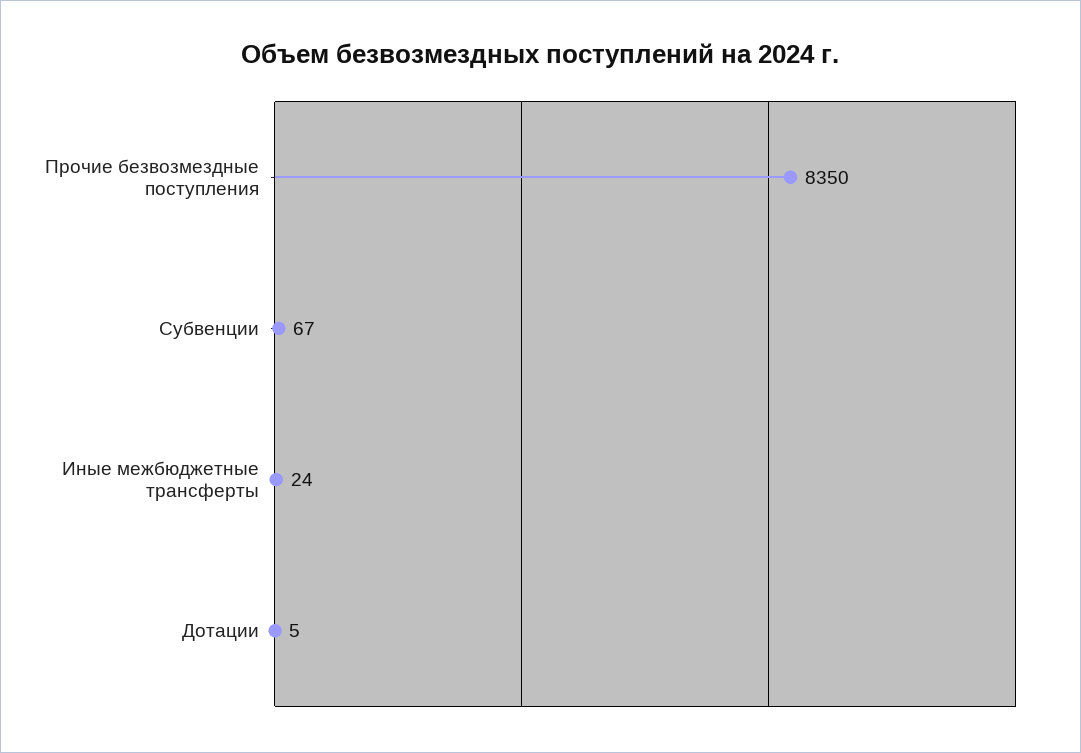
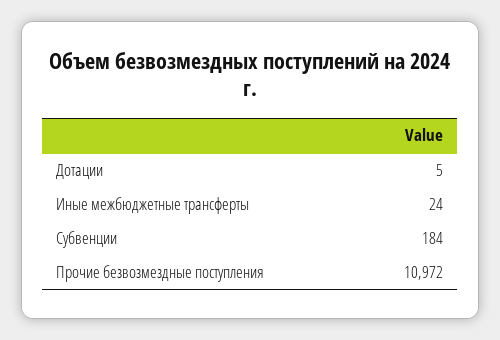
Прочие безвозмездные поступления: 8350 -> 10972
Субвенции: 67 -> 184

